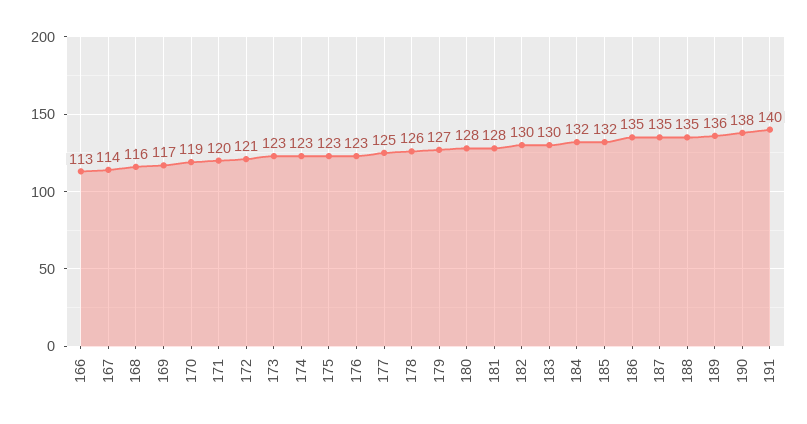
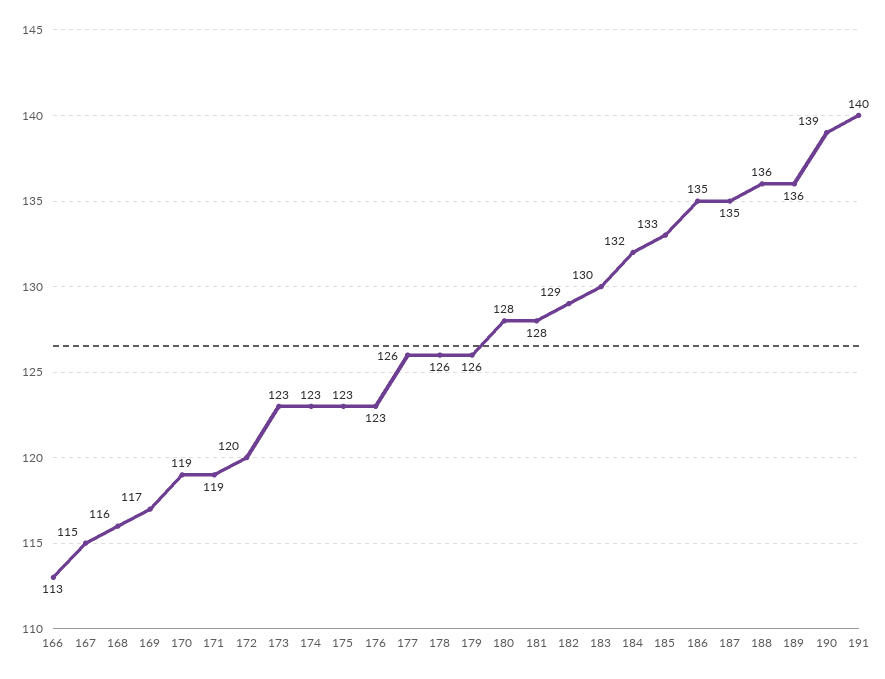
167: 114 -> 115
171: 120 -> 119
172: 121 -> 120
177: 125 -> 126
179: 127 -> 126
182: 130 -> 129
185: 132 -> 133
188: 135 -> 136
190: 138 -> 139

